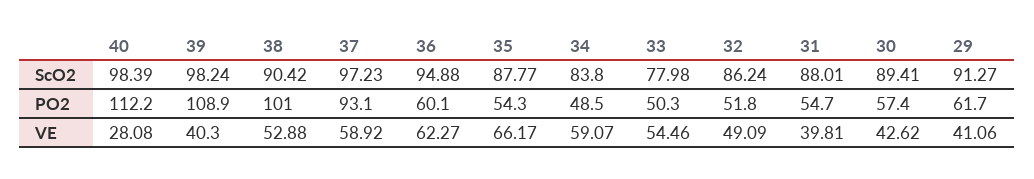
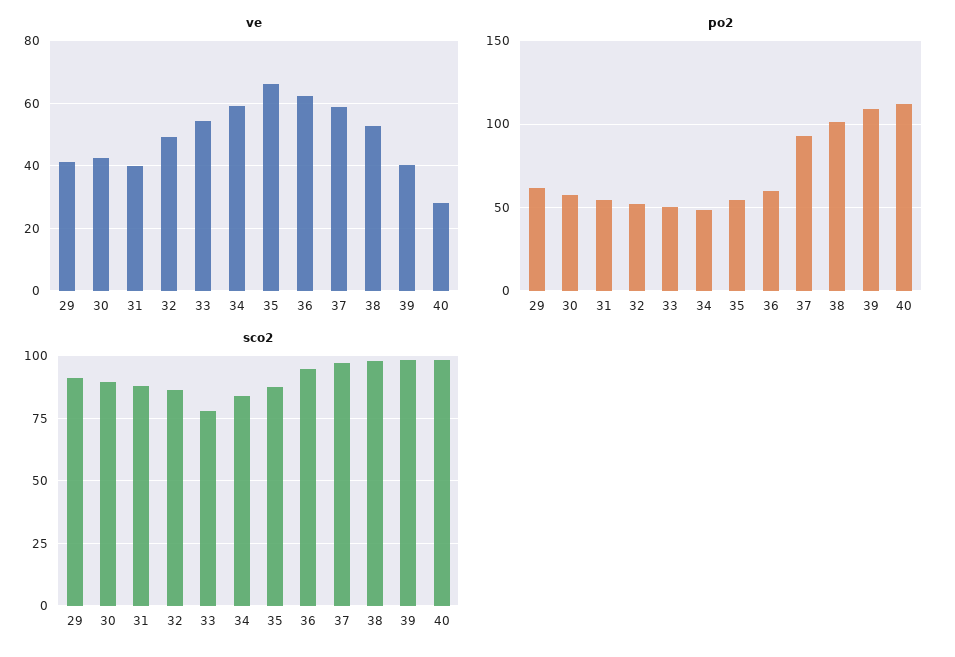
ScO2, 38: 90.42 -> 97.5

